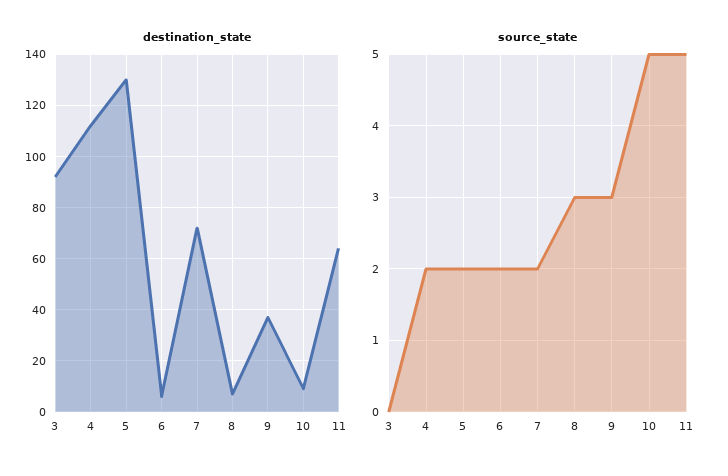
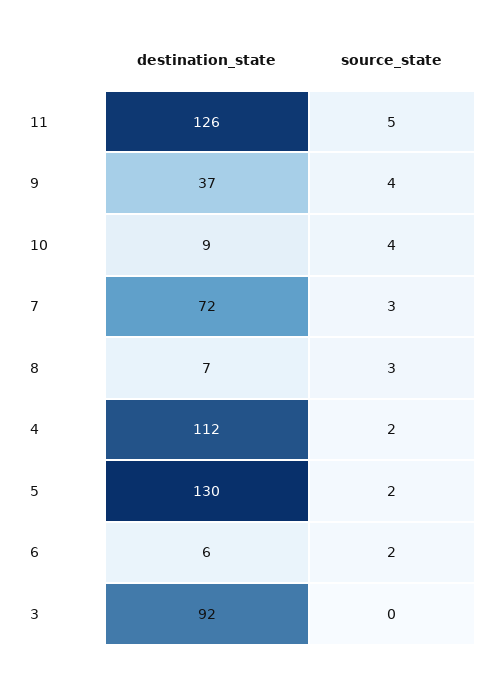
destination_state, 11: 65 -> 126
source_state, 7: 2 -> 3
source_state, 9: 3 -> 4
source_state, 10: 5 -> 4

